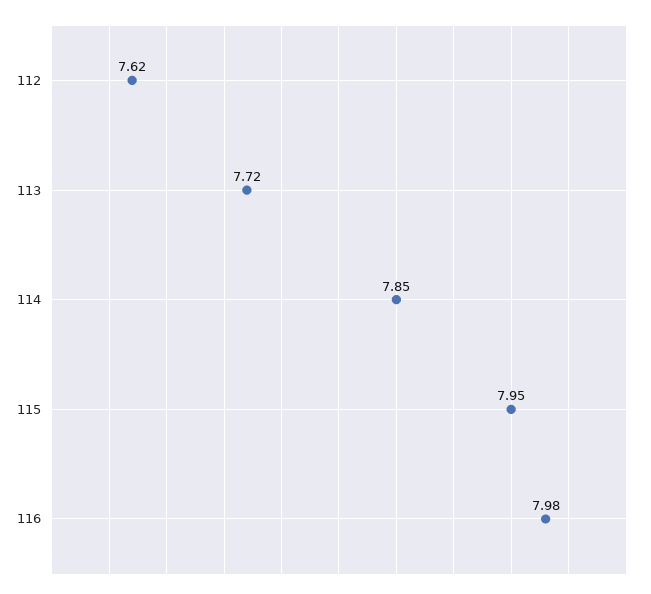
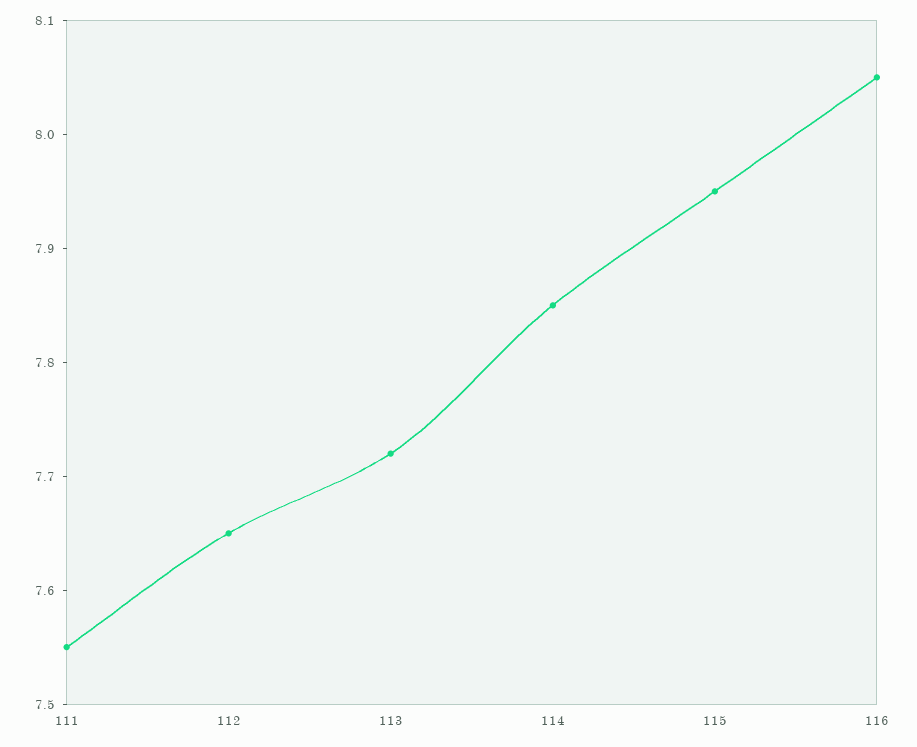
112: 7.62 -> 7.65
116: 7.98 -> 8.05
111: none -> 7.55

